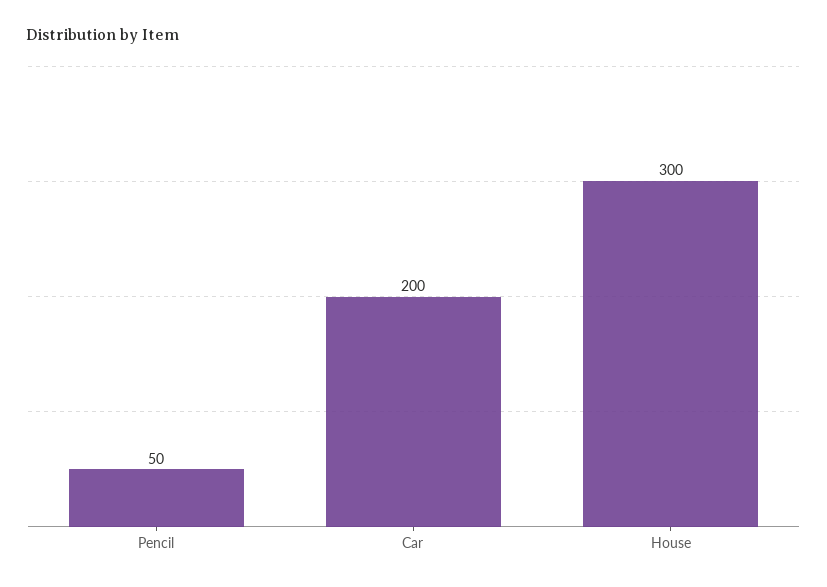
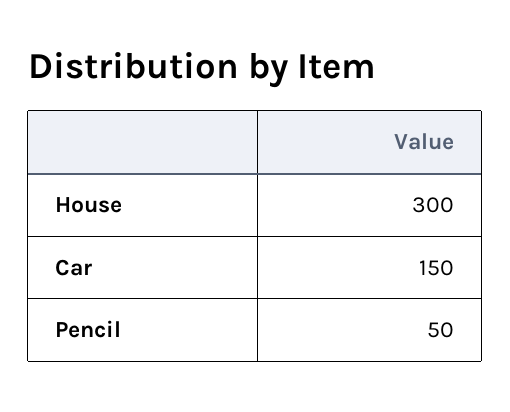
Car: 200 -> 150

